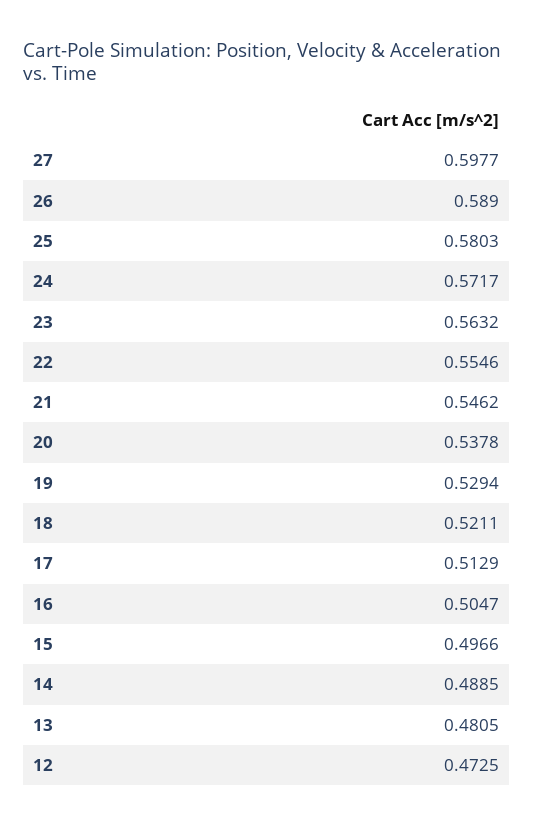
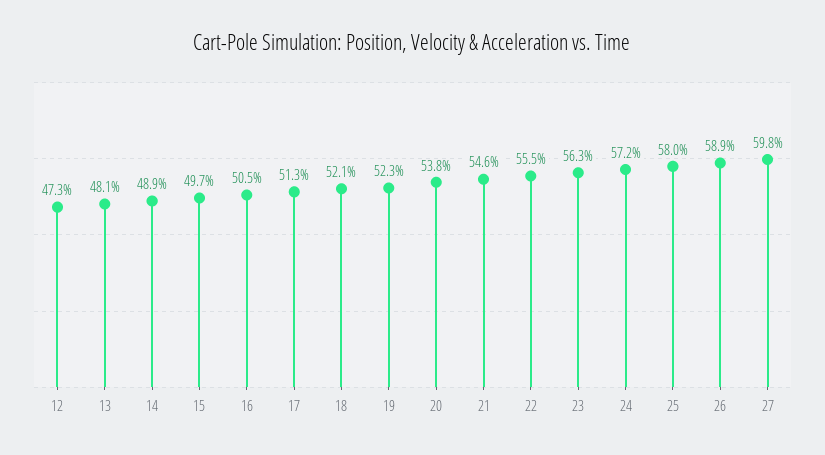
19: 0.5294 -> 0.523

